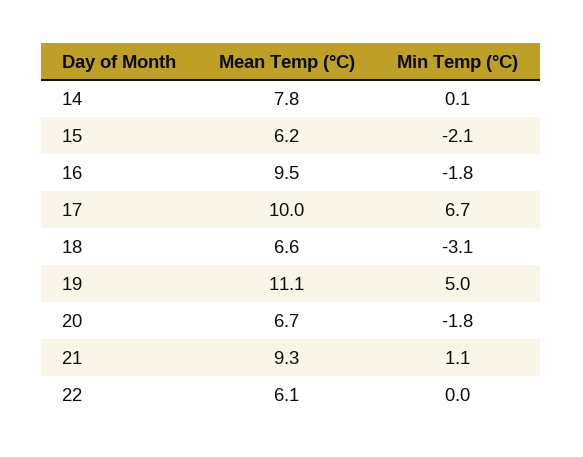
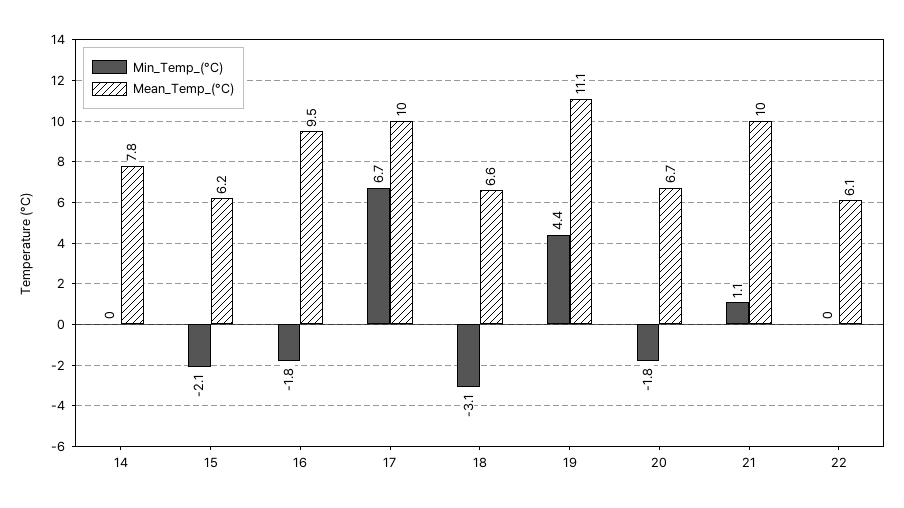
Min Temp (°C), 14: 0.1 -> 0
Min Temp (°C), 19: 5 -> 4.4
Mean Temp (°C), 21: 9.3 -> 10

